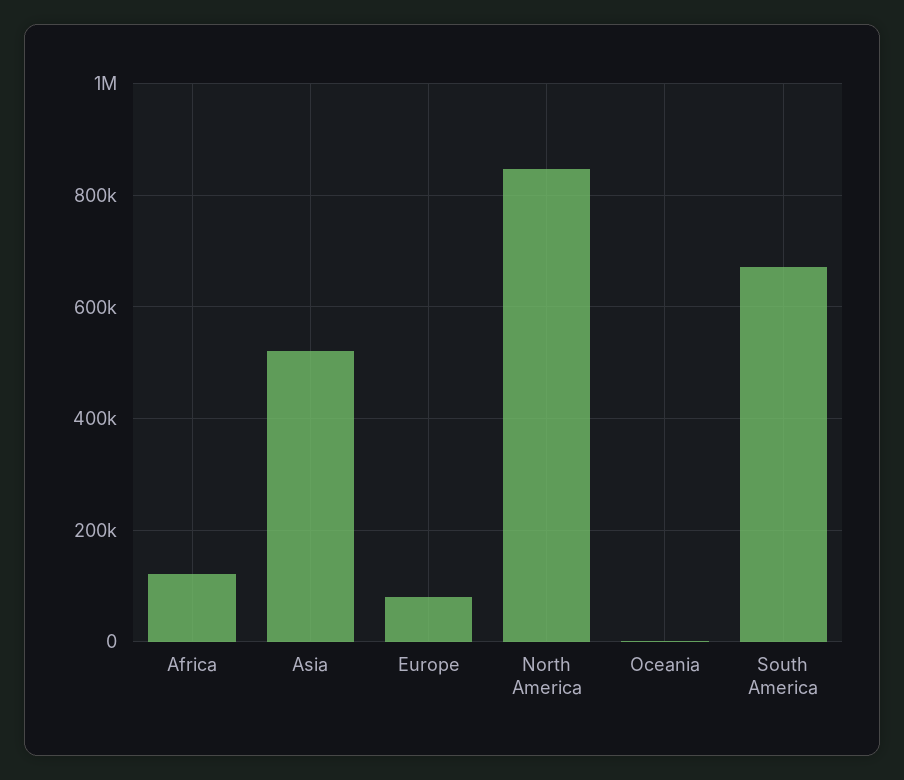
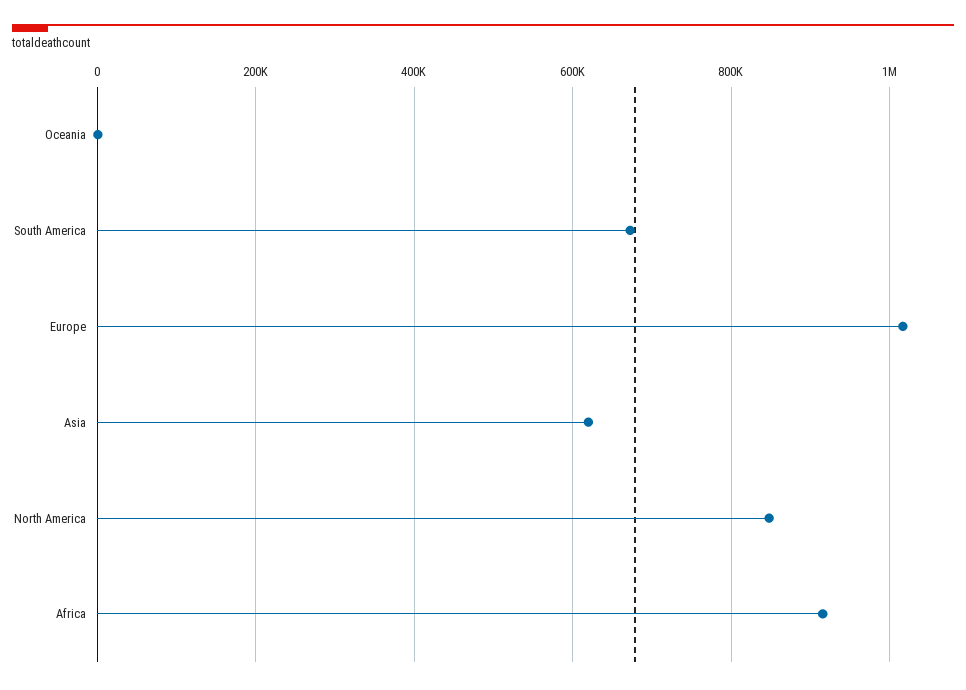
Africa: 120000 -> 920000
Asia: 520000 -> 620000
Europe: 80000 -> 1020000

